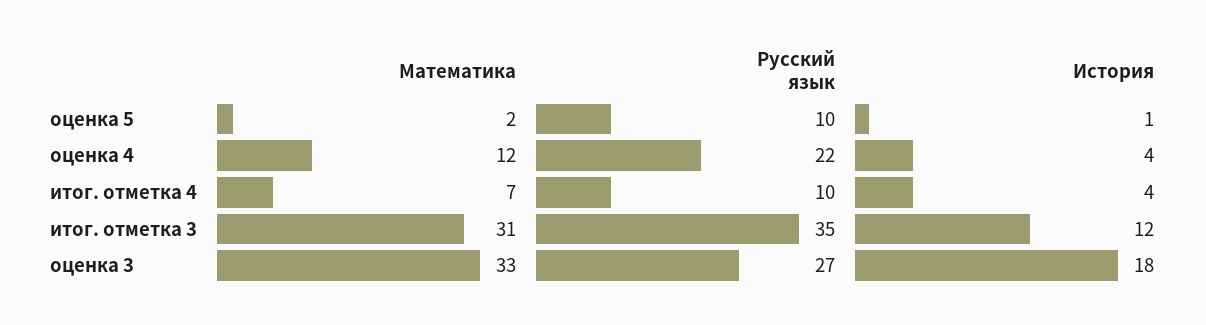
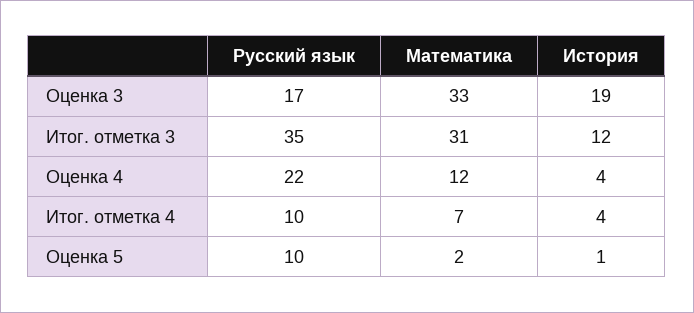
Русский язык, оценка 3: 27 -> 17
История, оценка 3: 18 -> 19

